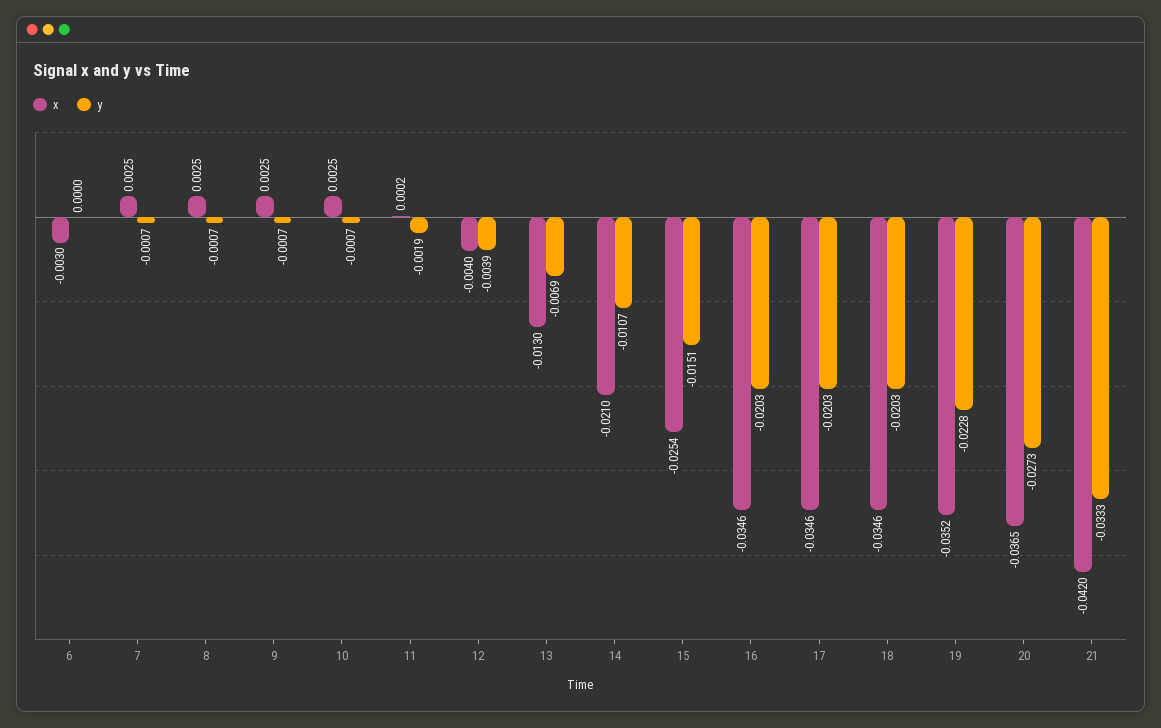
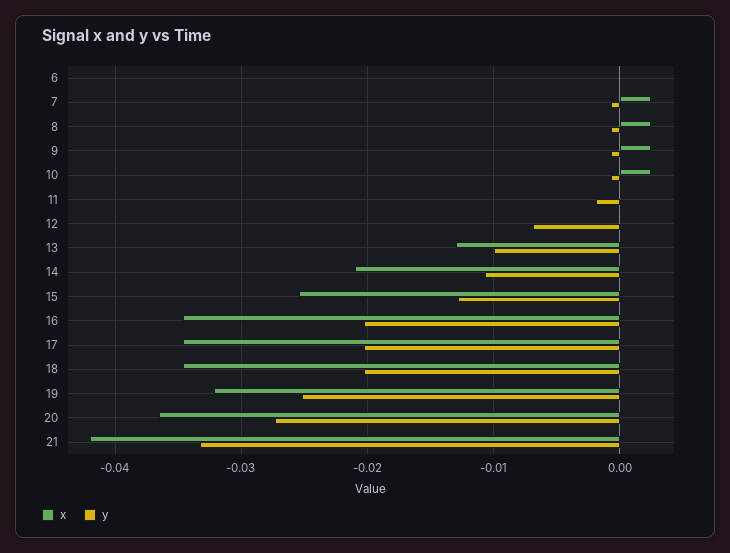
x, 6: -0.003 -> 0
x, 12: -0.004 -> 0
y, 12: -0.0039 -> -0.007
y, 13: -0.0069 -> -0.01
y, 15: -0.0151 -> -0.013
x, 19: -0.0352 -> -0.032
y, 19: -0.0228 -> -0.025

